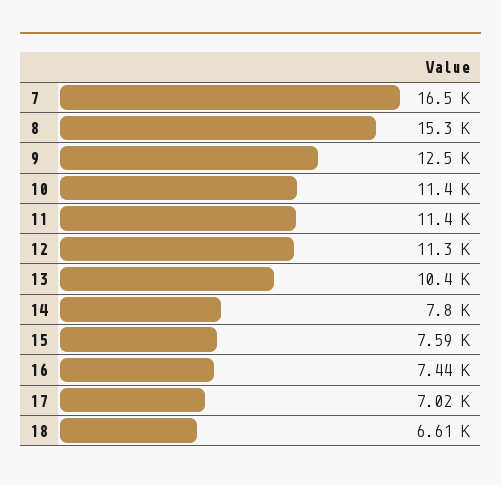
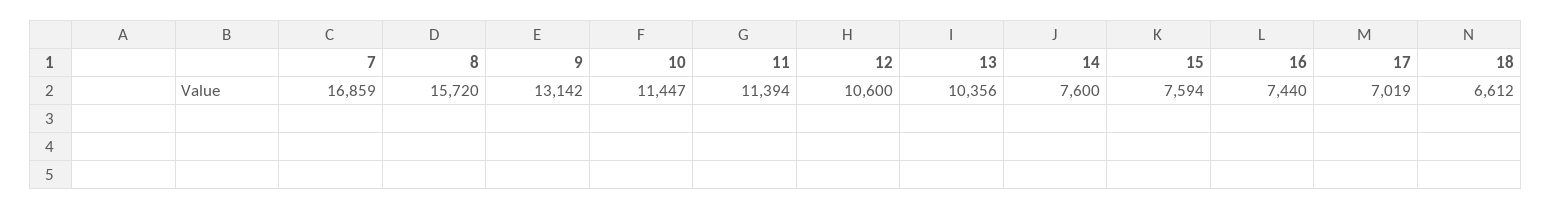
7: 16500 -> 16859
8: 15300 -> 15720
9: 12500 -> 13142
12: 11300 -> 10600
14: 7800 -> 7600

